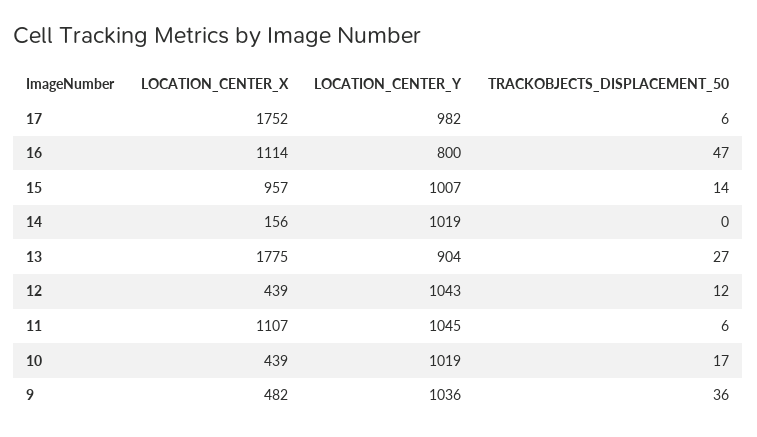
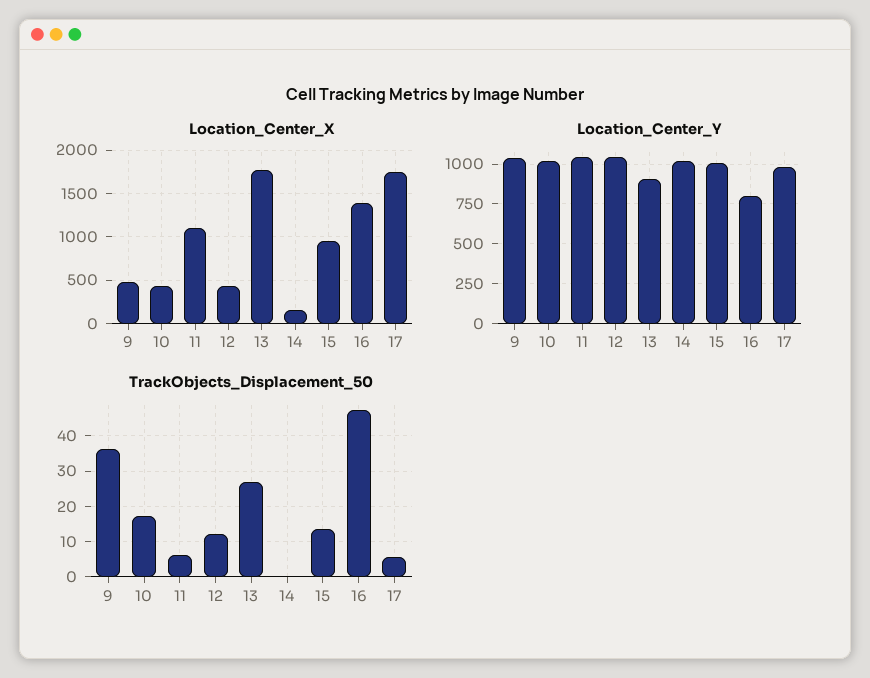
LOCATION_CENTER_X, 16: 1114 -> 1400

